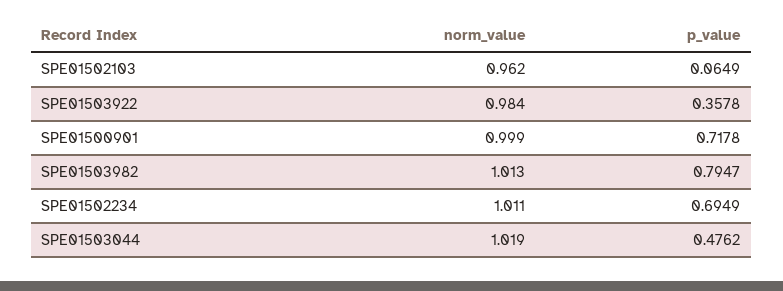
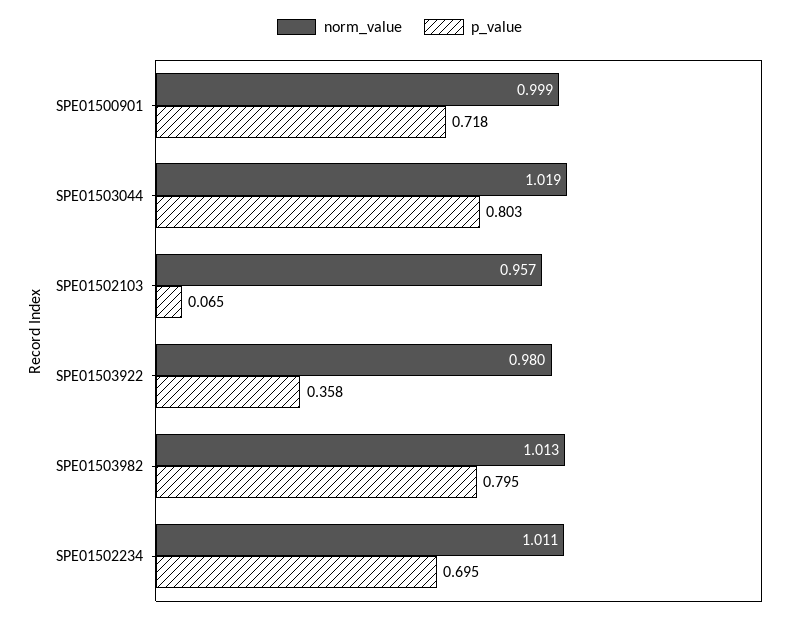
norm_value, SPE01502103: 0.962 -> 0.957
norm_value, SPE01503922: 0.984 -> 0.98
p_value, SPE01503044: 0.4762 -> 0.803

